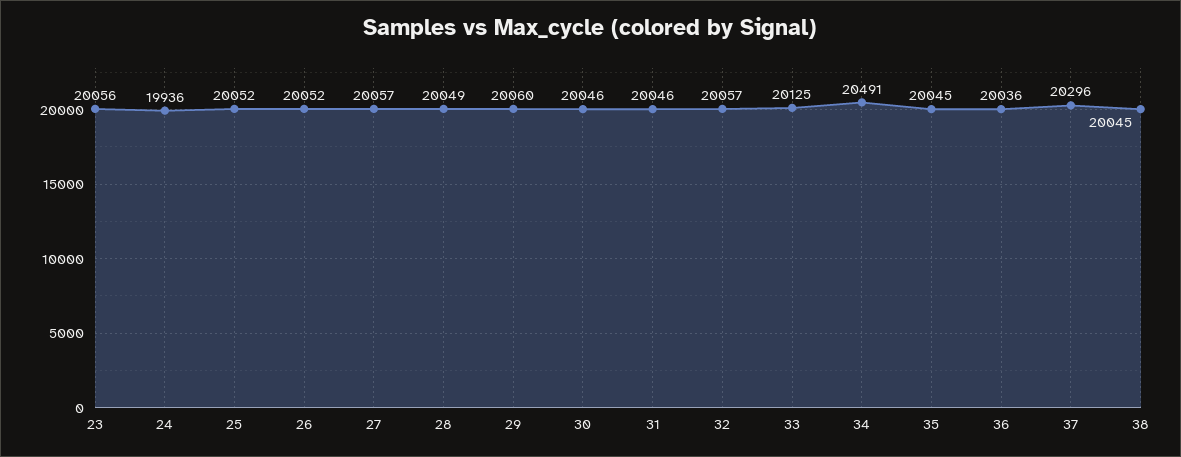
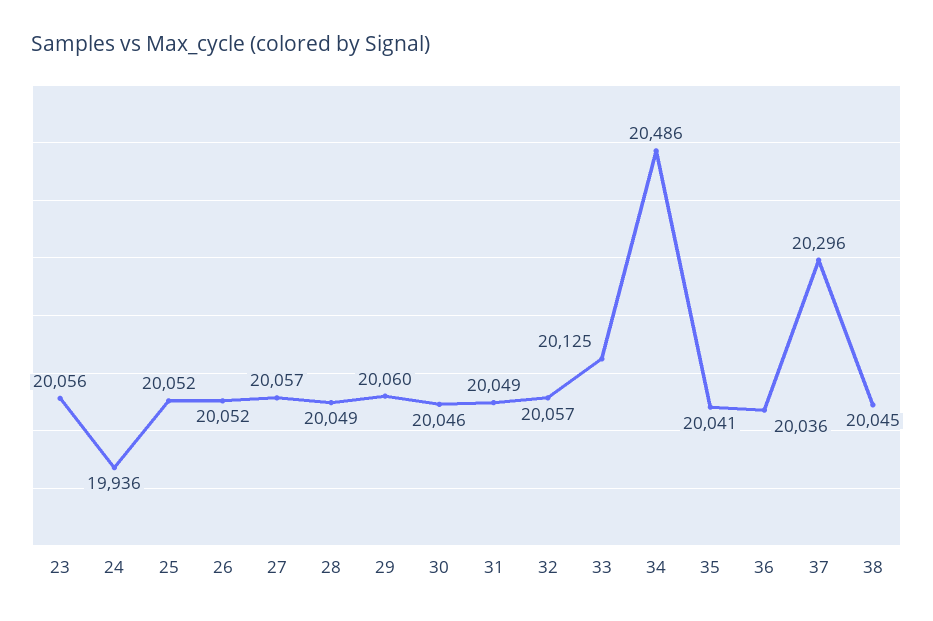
31: 20046 -> 20049
34: 20491 -> 20486
35: 20045 -> 20041

